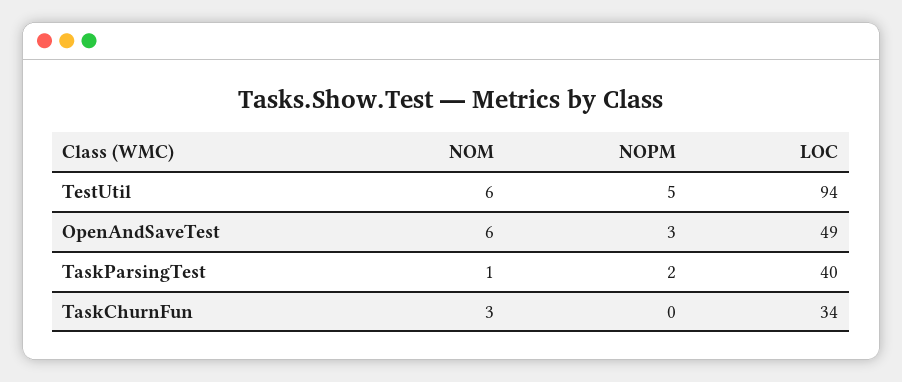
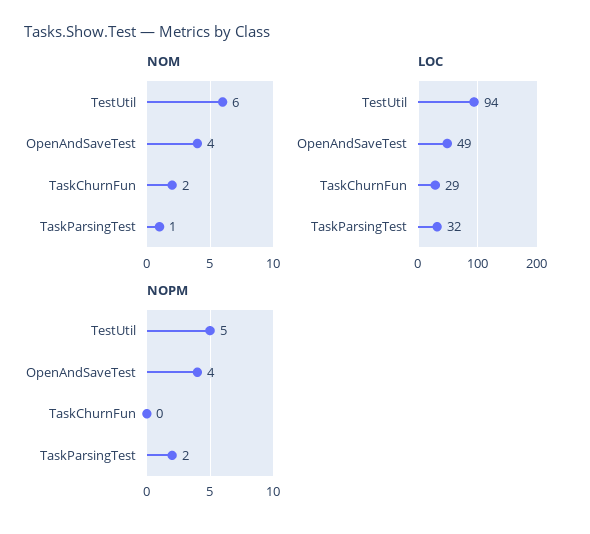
NOM, OpenAndSaveTest: 6 -> 4
NOPM, OpenAndSaveTest: 3 -> 4
LOC, TaskParsingTest: 40 -> 32
NOM, TaskChurnFun: 3 -> 2
LOC, TaskChurnFun: 34 -> 29

